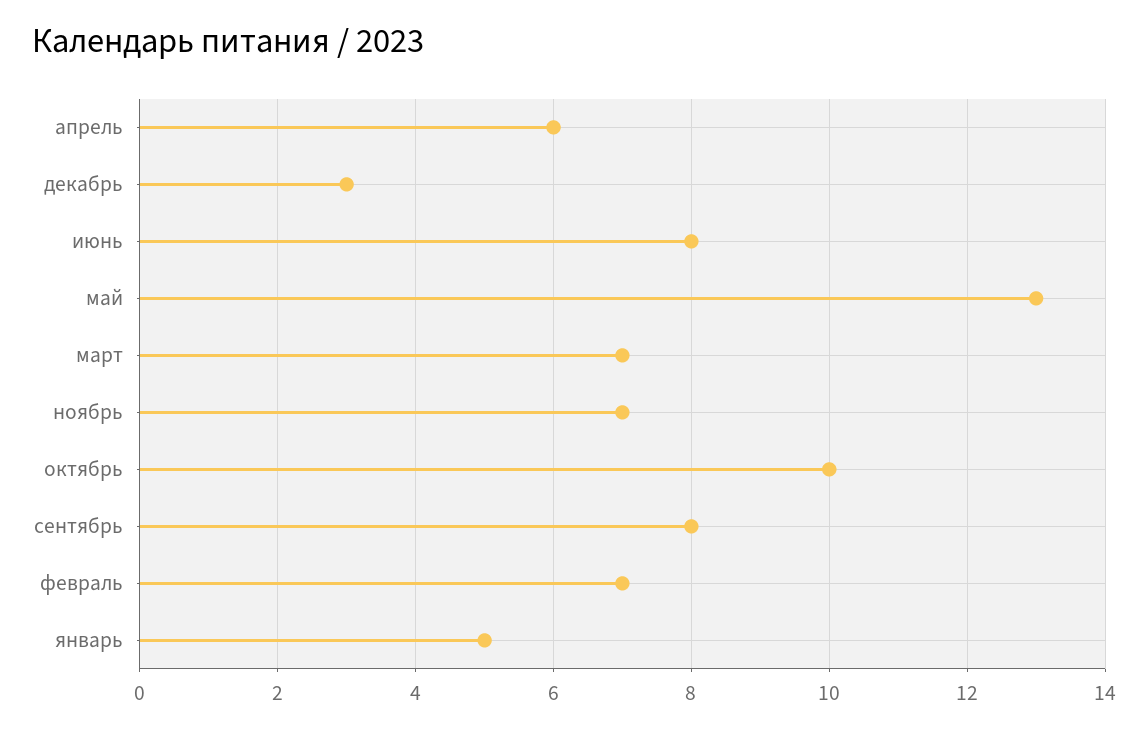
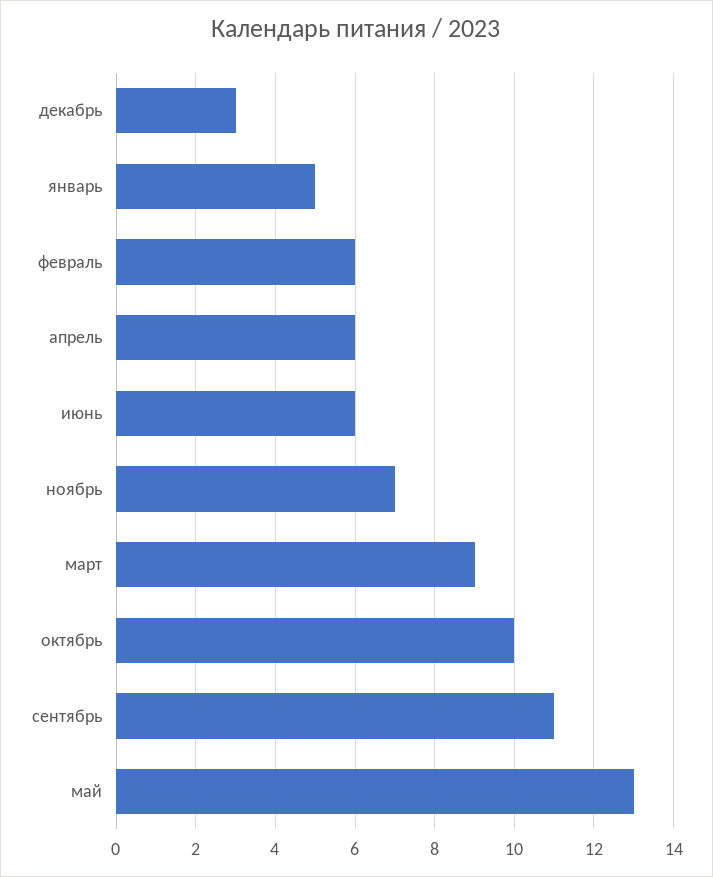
июнь: 8 -> 6
март: 7 -> 9
сентябрь: 8 -> 11
февраль: 7 -> 6

